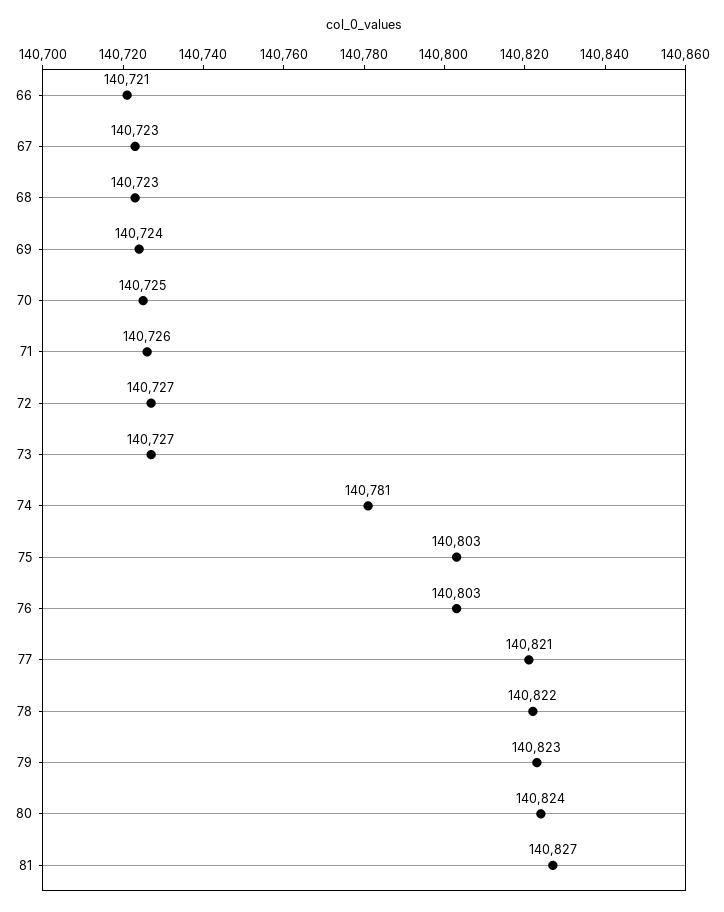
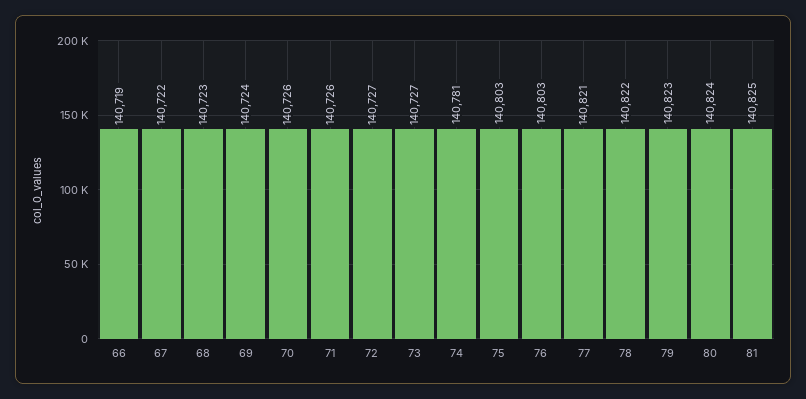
66: 140721 -> 140719
67: 140723 -> 140722
70: 140725 -> 140726
81: 140827 -> 140825

